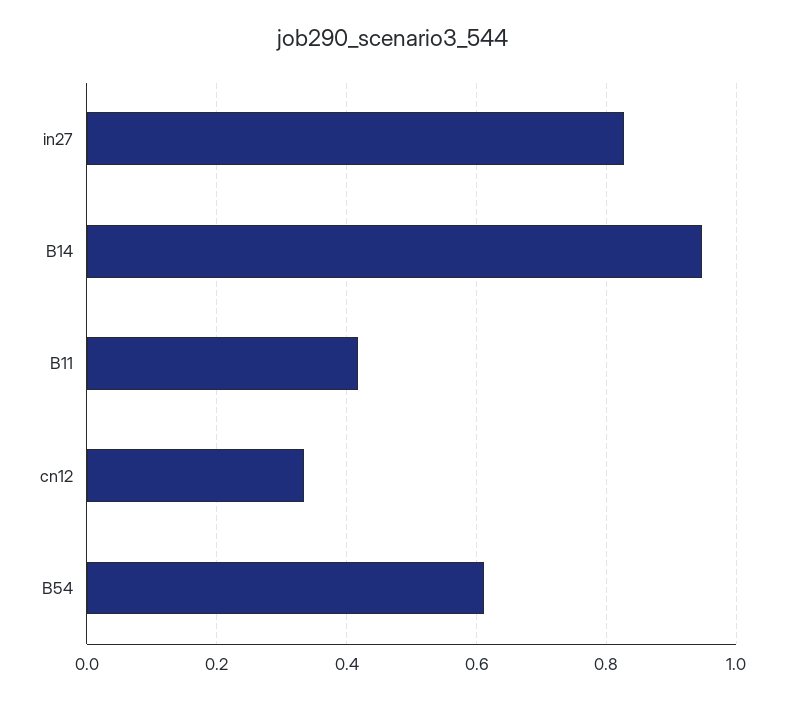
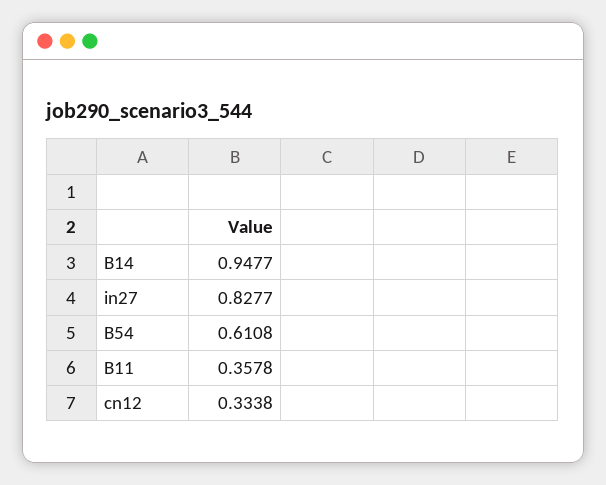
B11: 0.42 -> 0.3578

